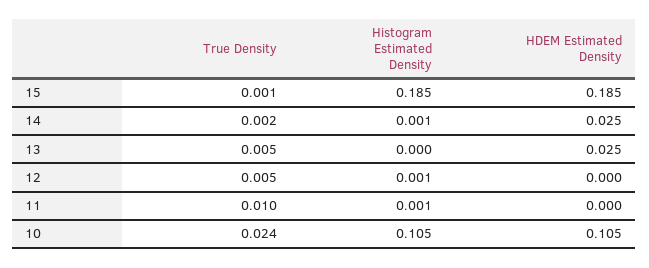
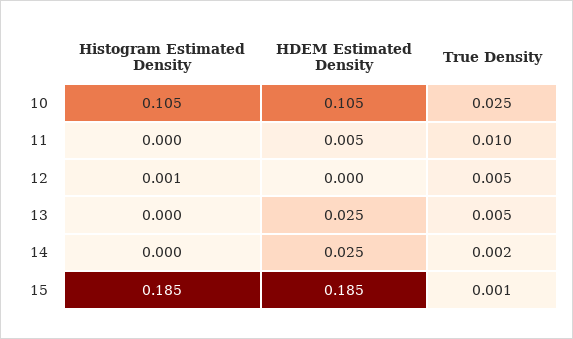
Histogram Estimated Density, 14: 0.001 -> 0
Histogram Estimated Density, 11: 0.001 -> 0
HDEM Estimated Density, 11: 0 -> 0.005
True Density, 10: 0.024 -> 0.025

